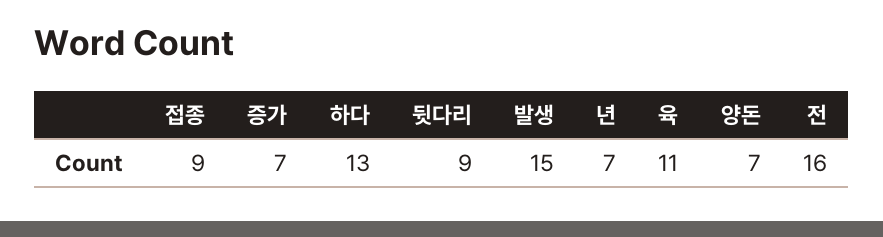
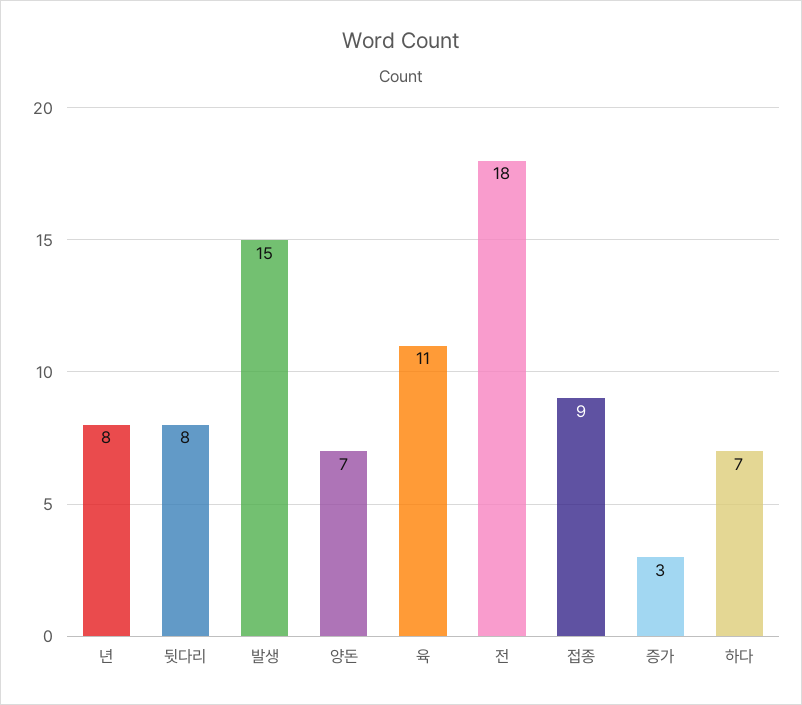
증가: 7 -> 3
하다: 13 -> 7
뒷다리: 9 -> 8
년: 7 -> 8
전: 16 -> 18

